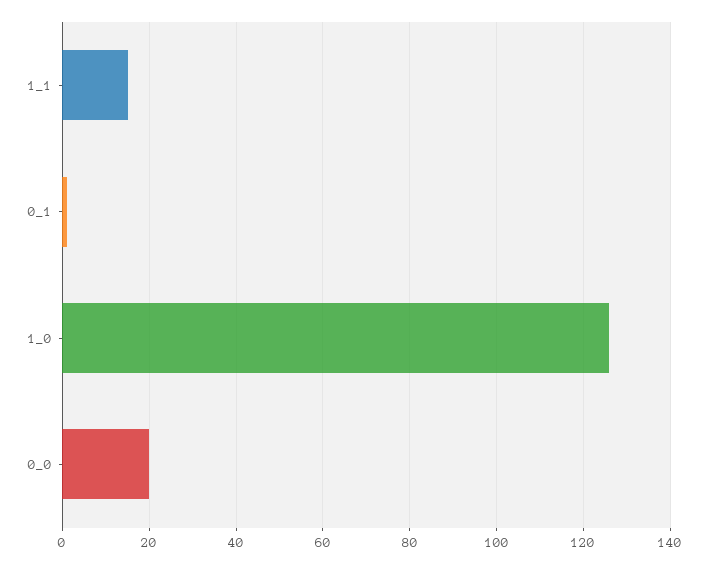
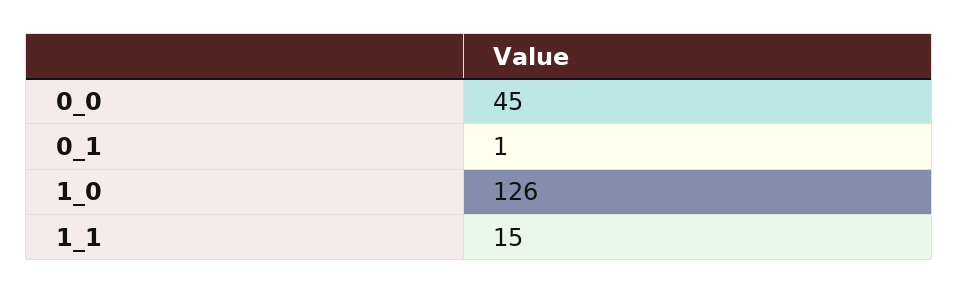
0_0: 20 -> 45

